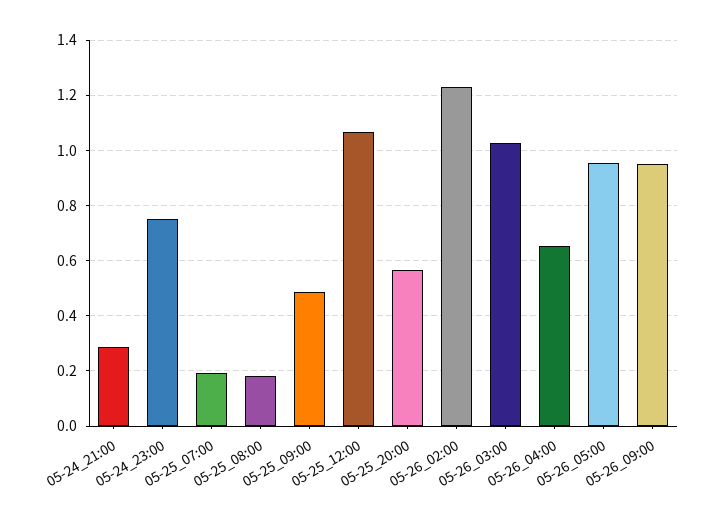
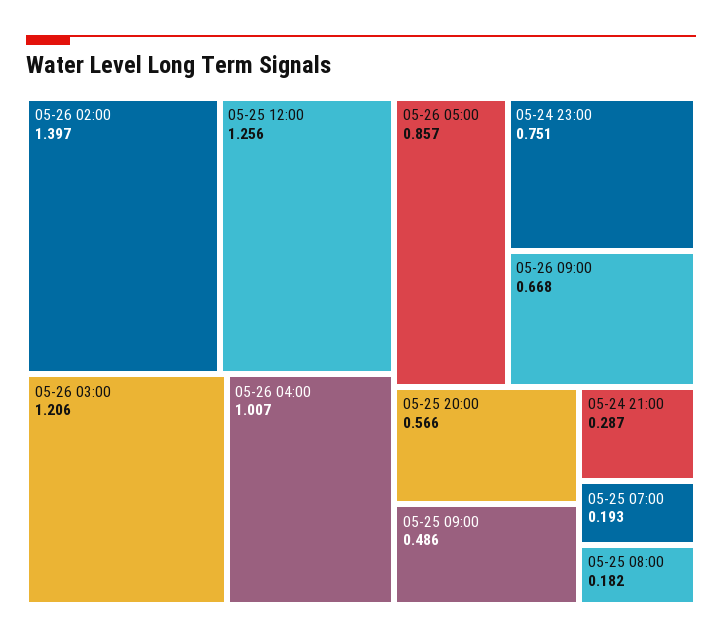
05-25_12:00: 1.075 -> 1.256
05-26_02:00: 1.225 -> 1.397
05-26_03:00: 1.025 -> 1.206
05-26_04:00: 0.65 -> 1.007
05-26_05:00: 0.95 -> 0.857
05-26_09:00: 0.95 -> 0.668

